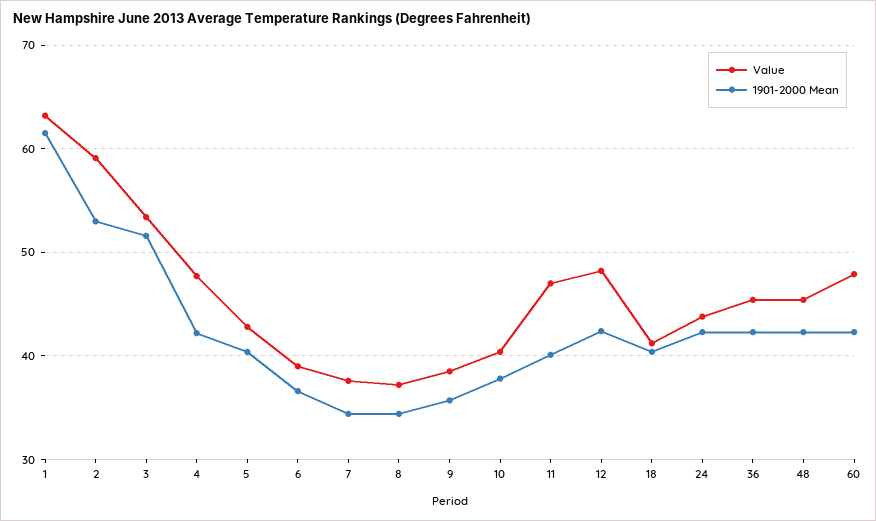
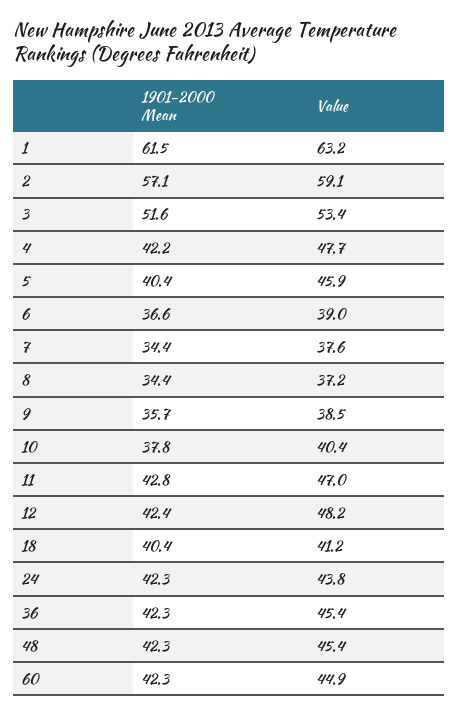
1901-2000 Mean, 2: 53 -> 57.1
Value, 5: 43 -> 45.9
1901-2000 Mean, 11: 40 -> 42.8
Value, 60: 48 -> 44.9

